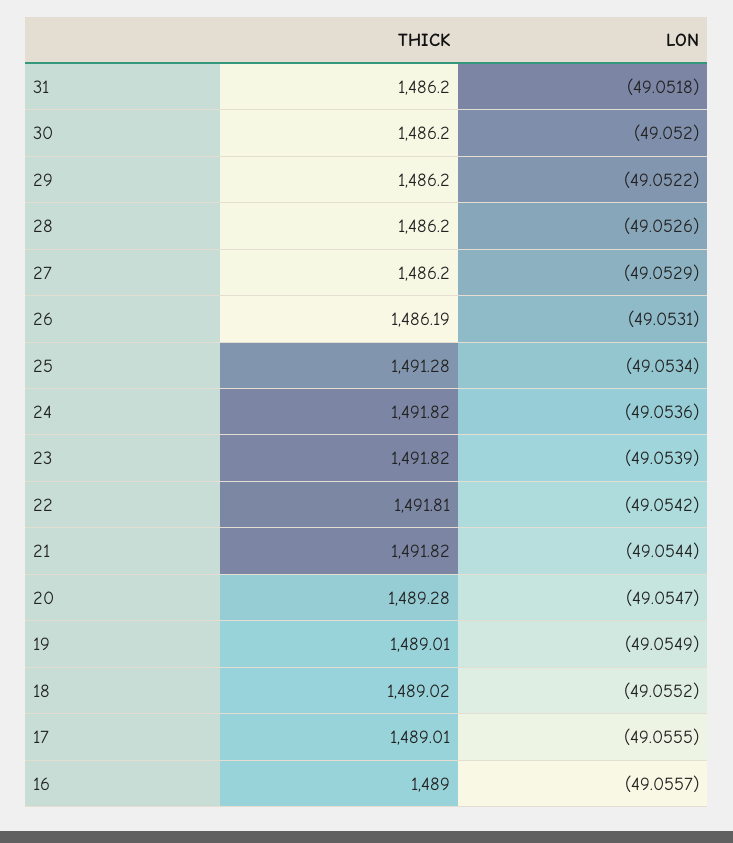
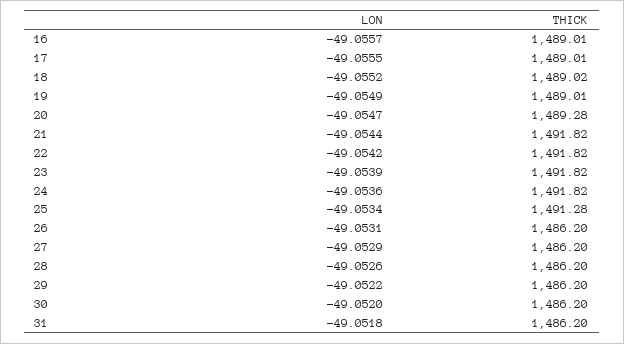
THICK, 26: 1486.19 -> 1486.2
THICK, 22: 1491.81 -> 1491.82
THICK, 16: 1489 -> 1489.01

